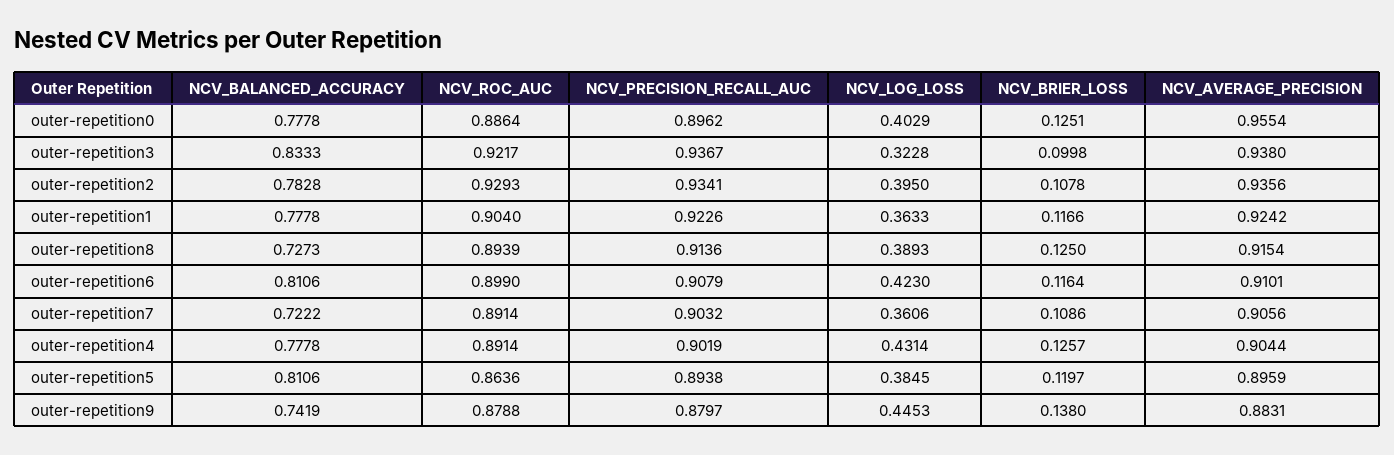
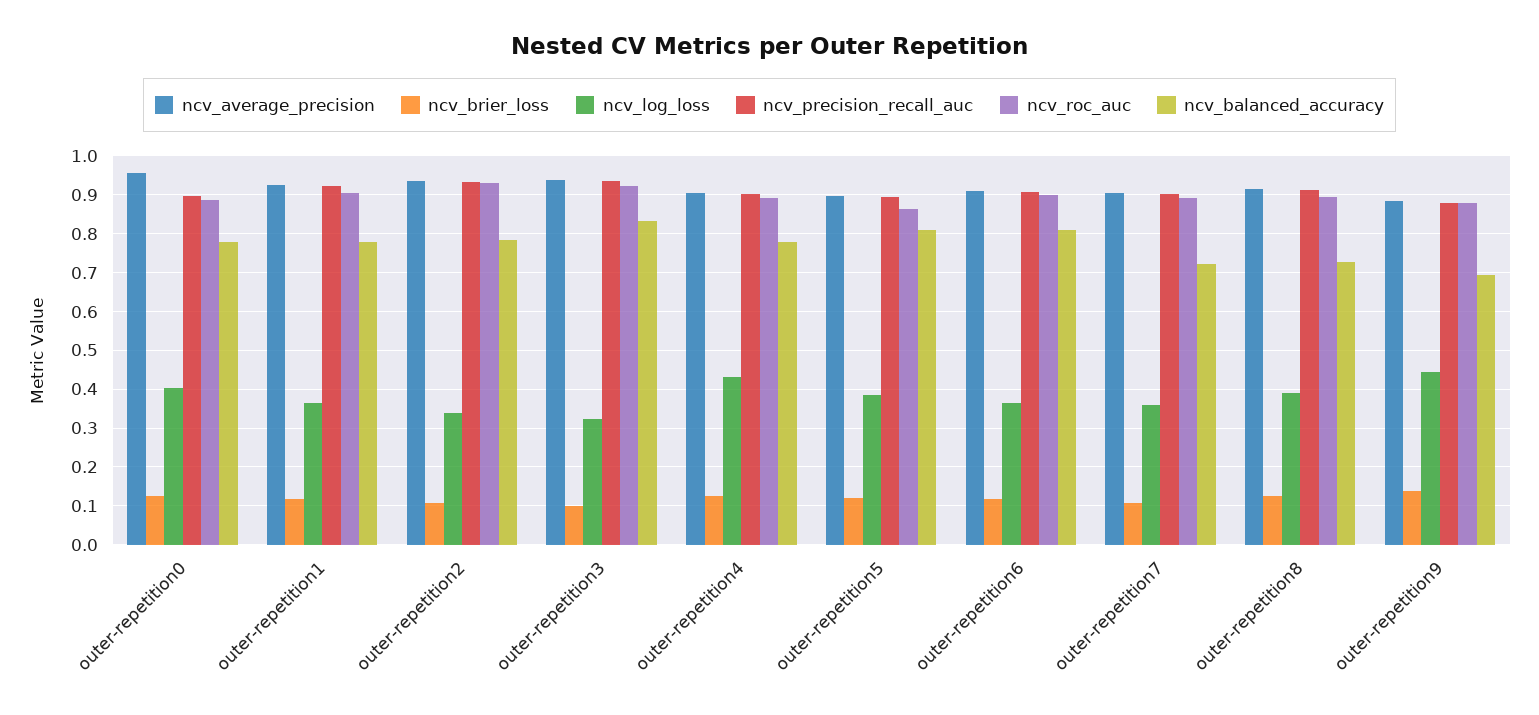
NCV_LOG_LOSS, outer-repetition2: 0.395 -> 0.34
NCV_LOG_LOSS, outer-repetition6: 0.423 -> 0.36
NCV_BALANCED_ACCURACY, outer-repetition9: 0.7419 -> 0.7

